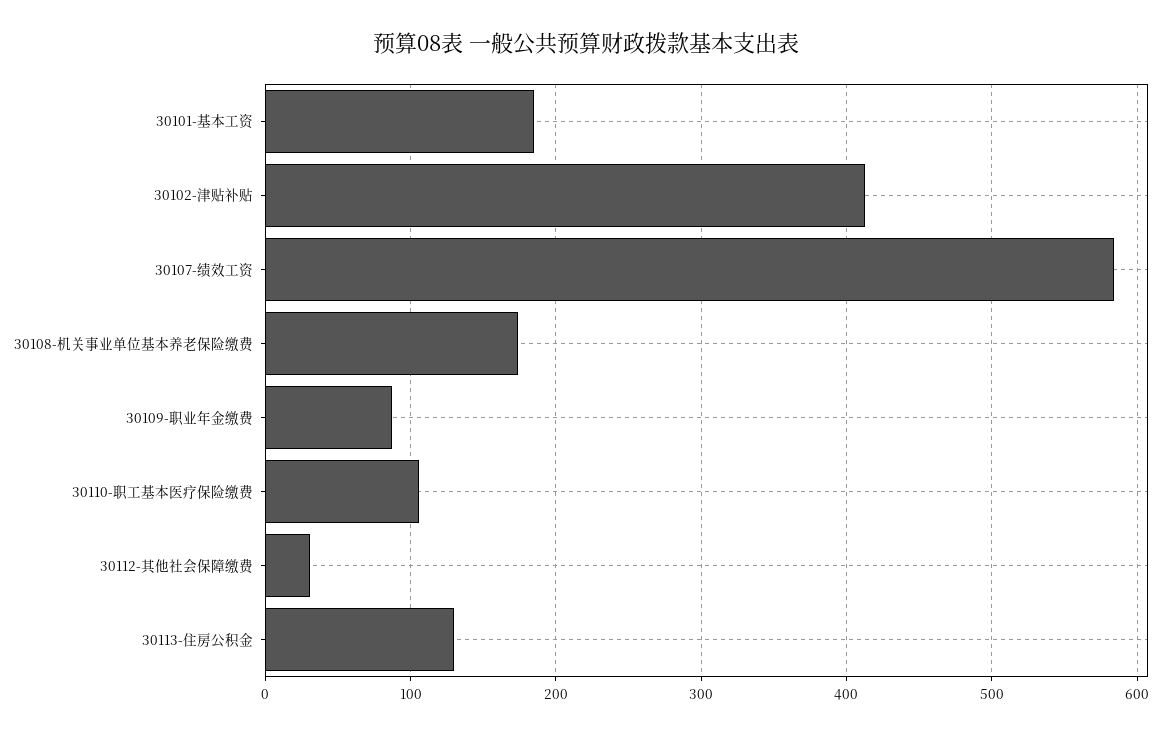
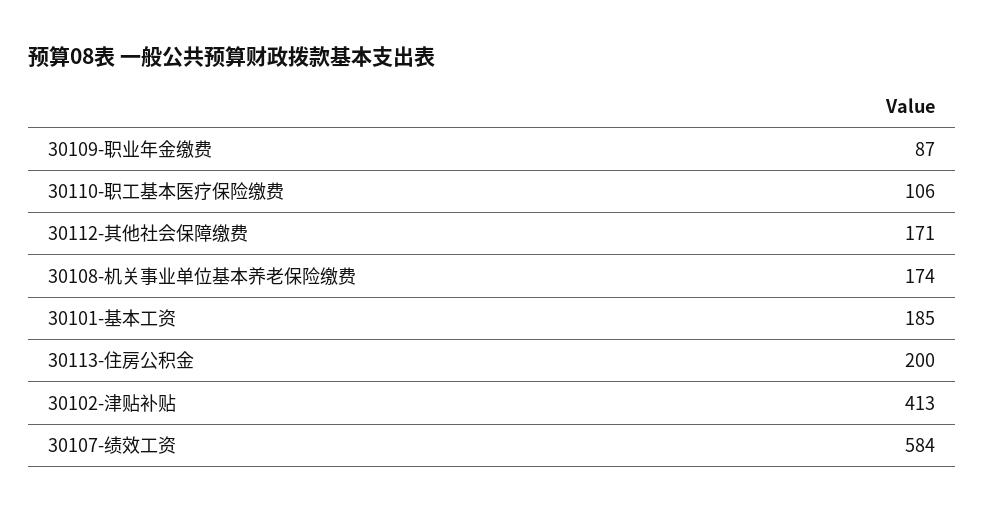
30112-其他社会保障缴费: 30 -> 171
30113-住房公积金: 130 -> 200

